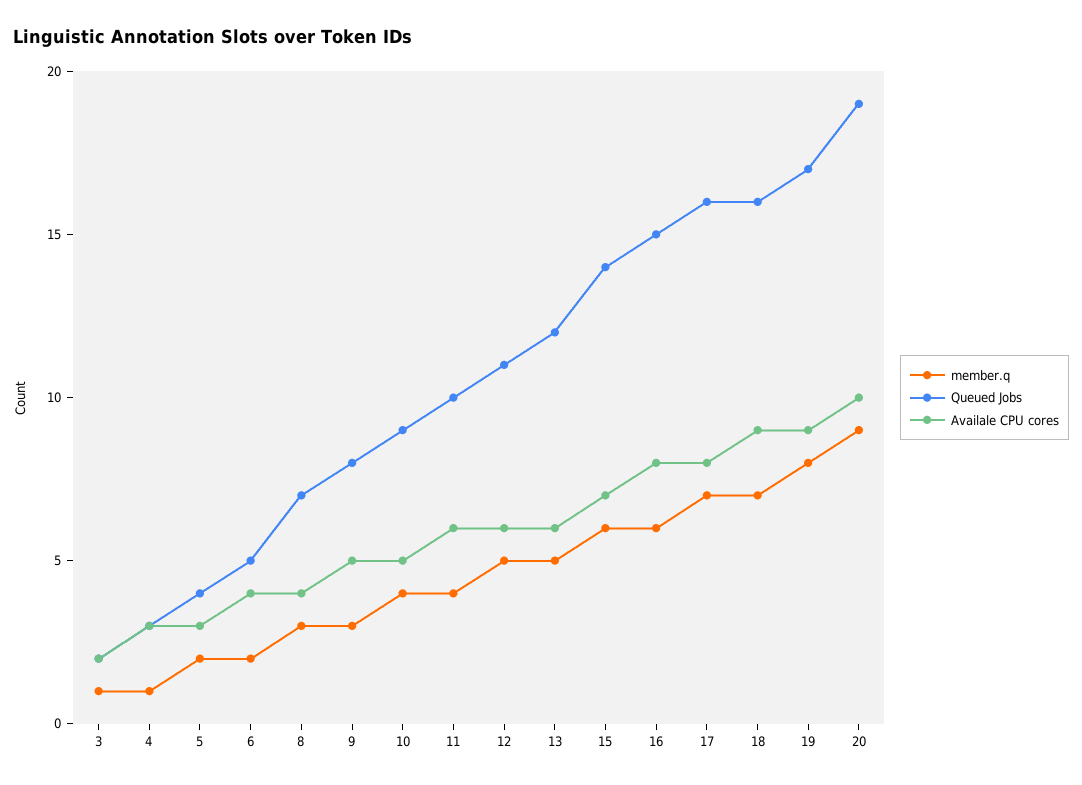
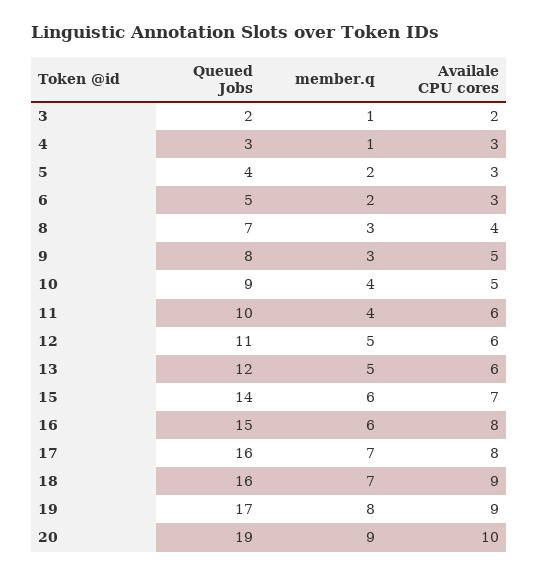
Availale CPU cores, 6: 4 -> 3

